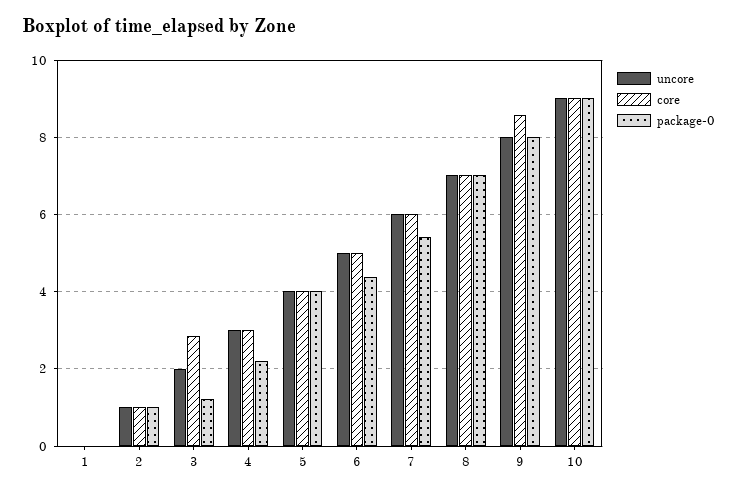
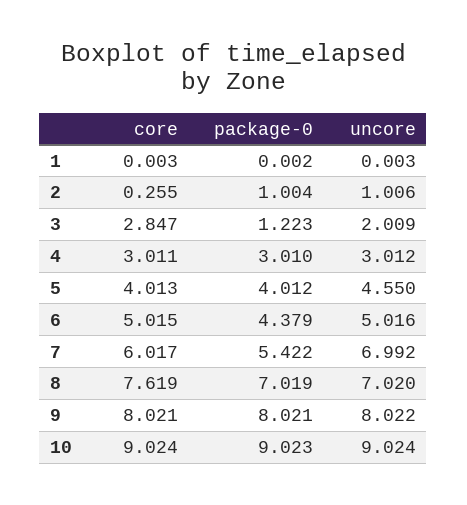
core, 2: 1 -> 0.255
package-0, 4: 2.2 -> 3.01
uncore, 5: 4 -> 4.55
uncore, 7: 6 -> 6.992
core, 8: 7 -> 7.619
core, 9: 8.6 -> 8.021

